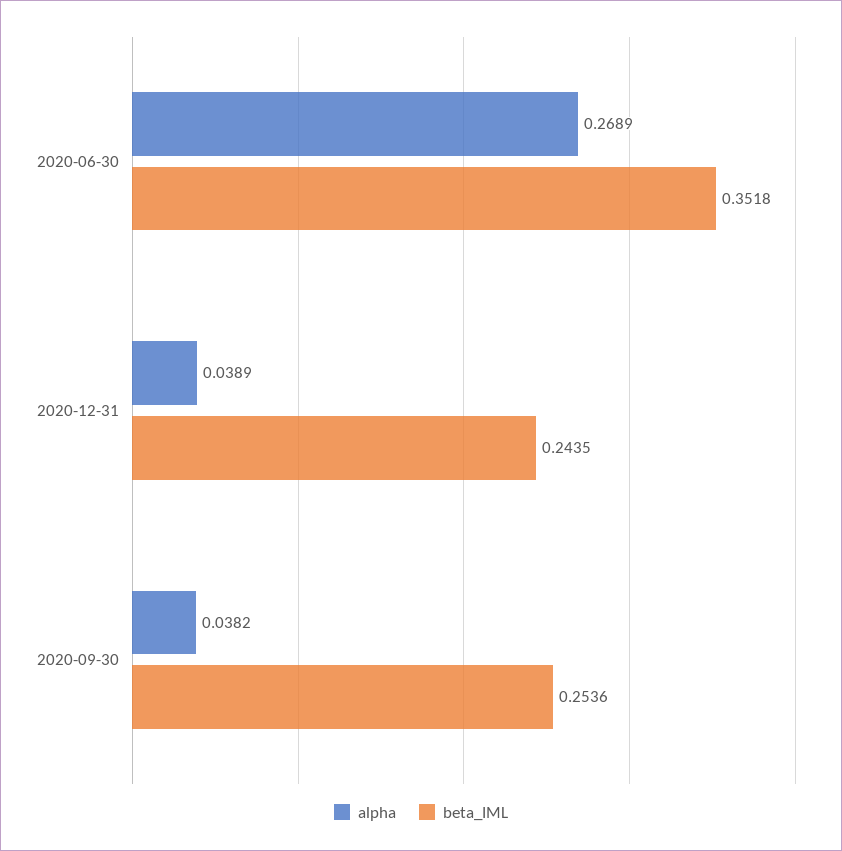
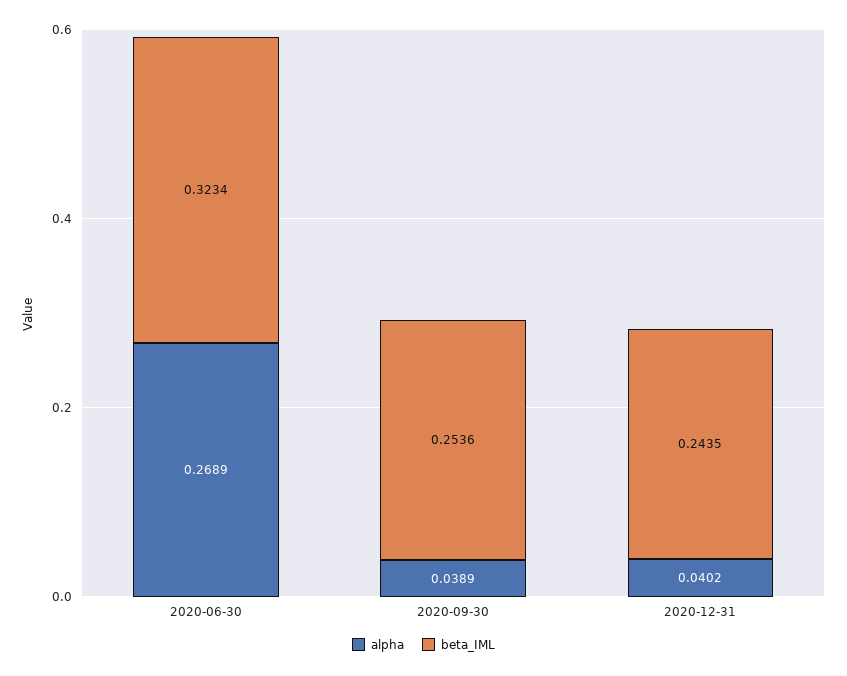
beta_IML, 2020-06-30: 0.3518 -> 0.3234
alpha, 2020-12-31: 0.0389 -> 0.0402
alpha, 2020-09-30: 0.0382 -> 0.0389

